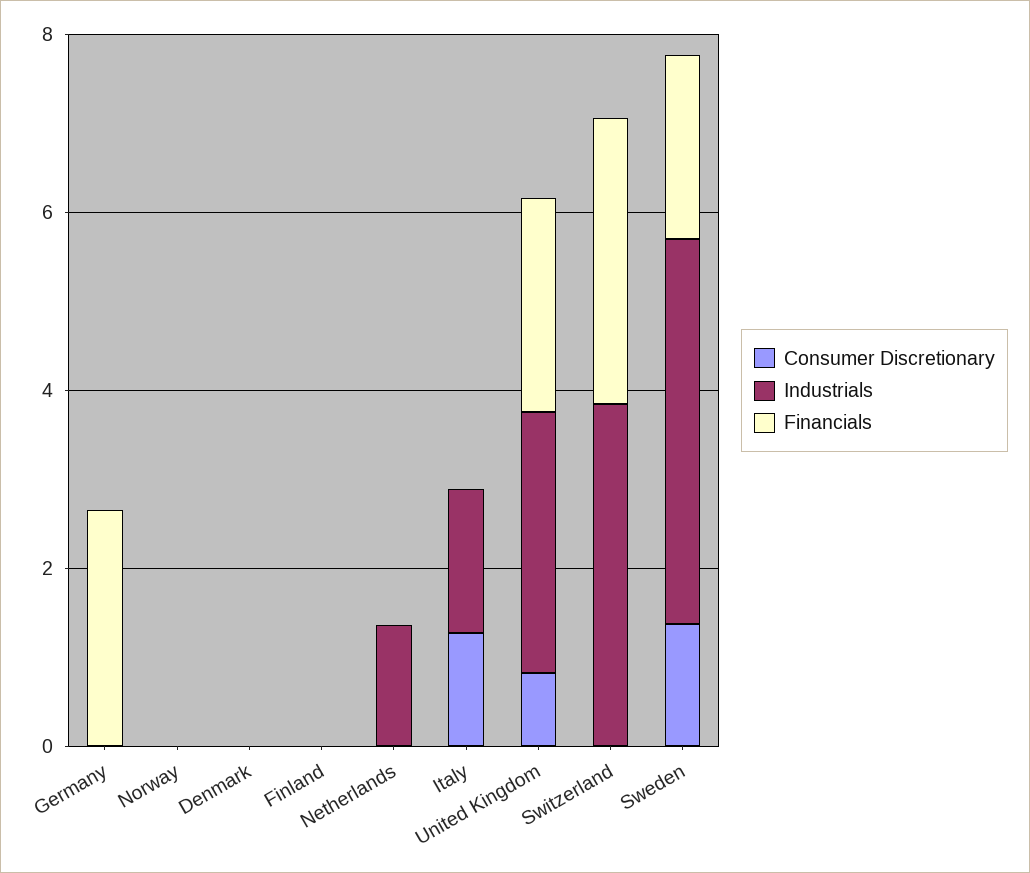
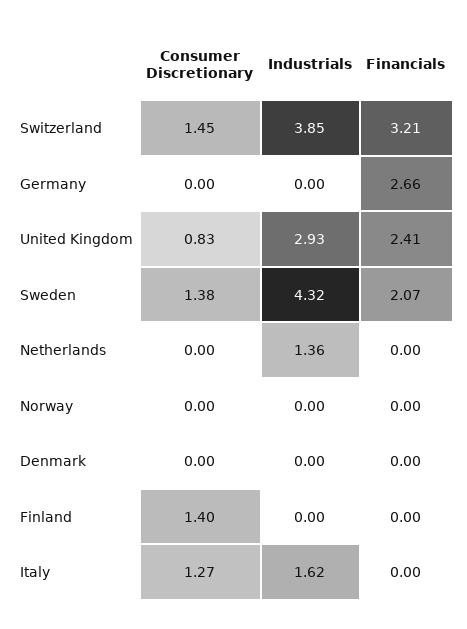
Consumer Discretionary, Finland: 0 -> 1.4
Consumer Discretionary, Switzerland: 0 -> 1.45

